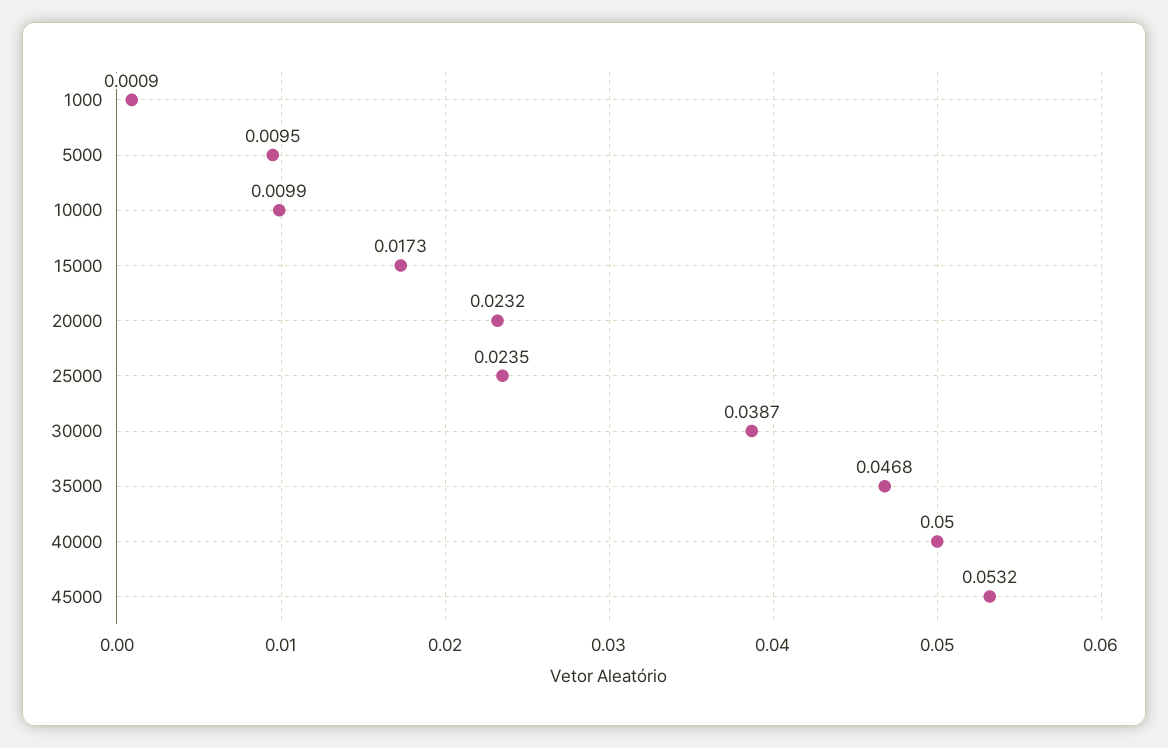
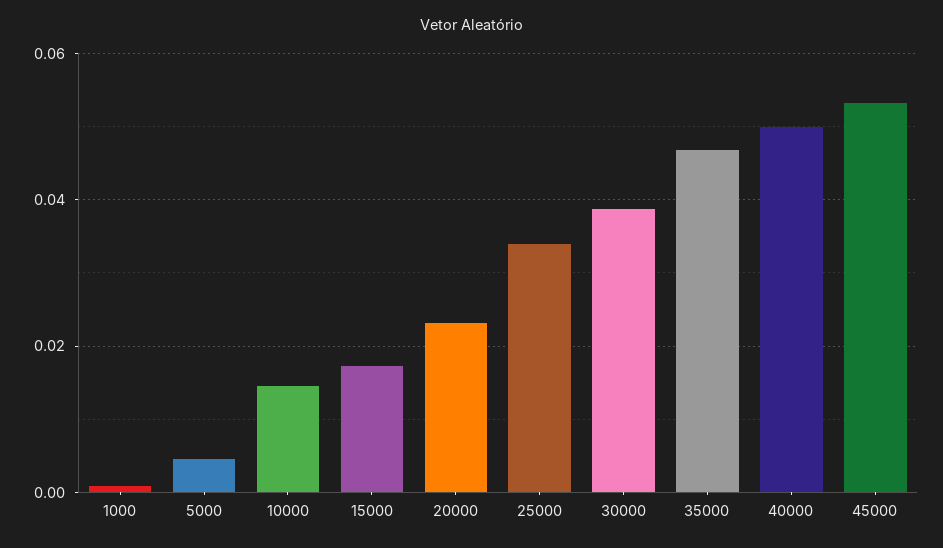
5000: 0.0095 -> 0.004
10000: 0.0099 -> 0.014
25000: 0.0235 -> 0.034

